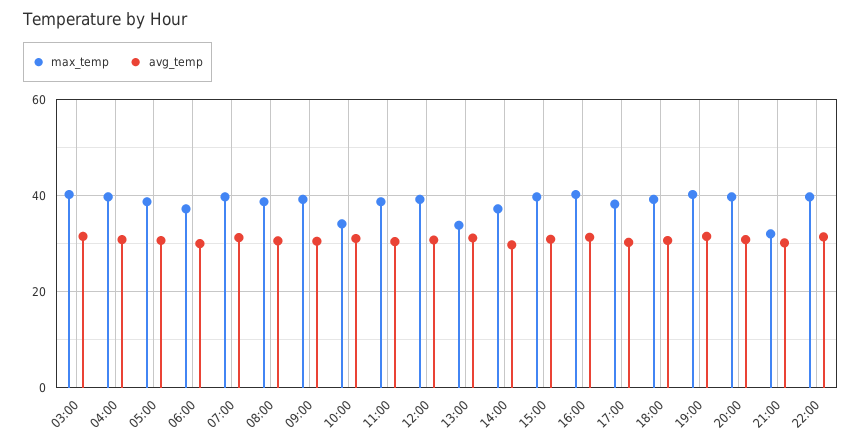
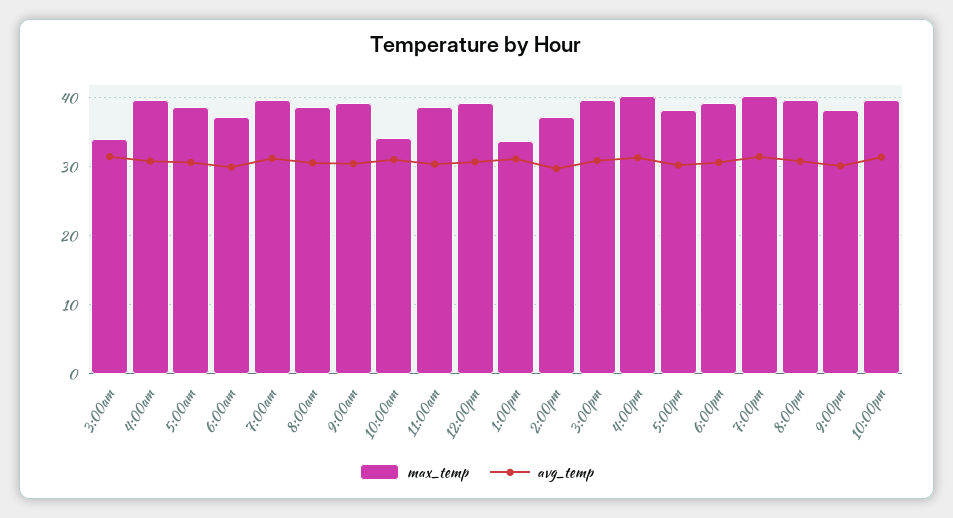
max_temp, 03:00: 40 -> 34
max_temp, 21:00: 32 -> 38

